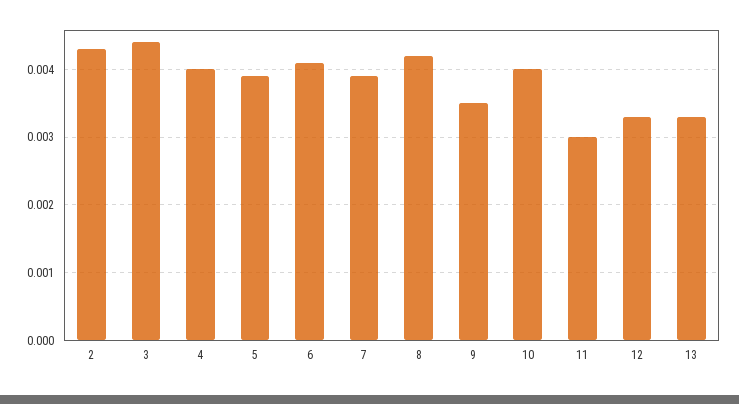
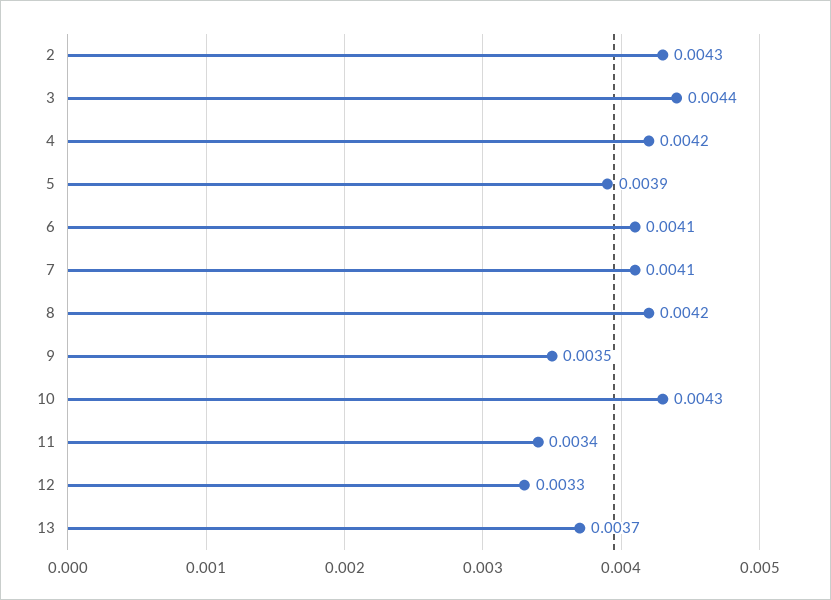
4: 0.004 -> 0.0042
7: 0.0039 -> 0.0041
10: 0.004 -> 0.0043
11: 0.003 -> 0.0034
13: 0.0033 -> 0.0037

